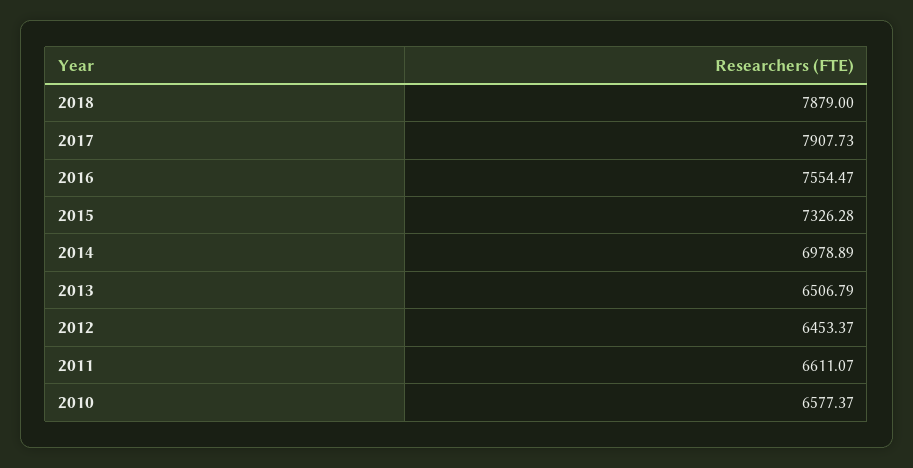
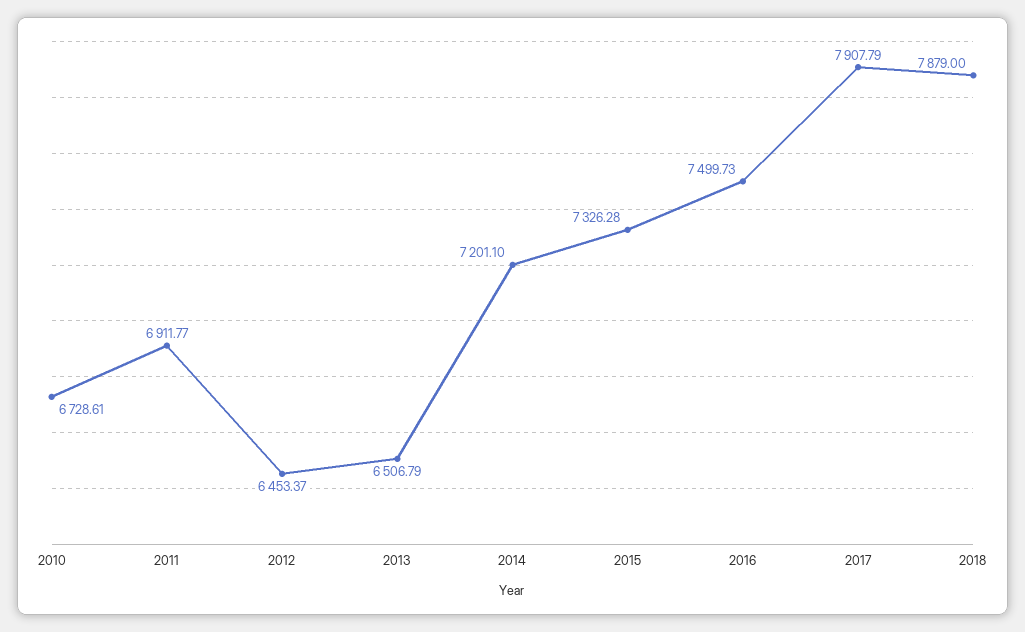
2017: 7907.73 -> 7907.79
2016: 7554.47 -> 7499.73
2014: 6978.89 -> 7201.1
2011: 6611.07 -> 6911.77
2010: 6577.37 -> 6728.61

